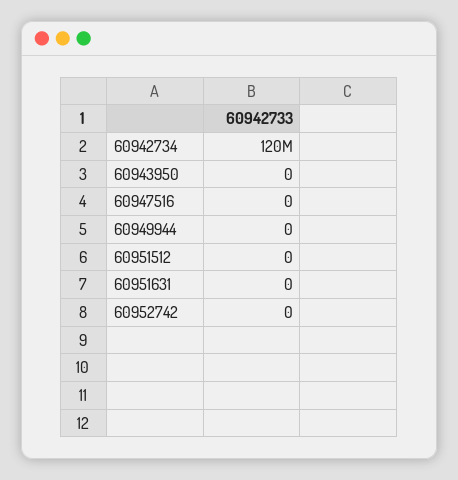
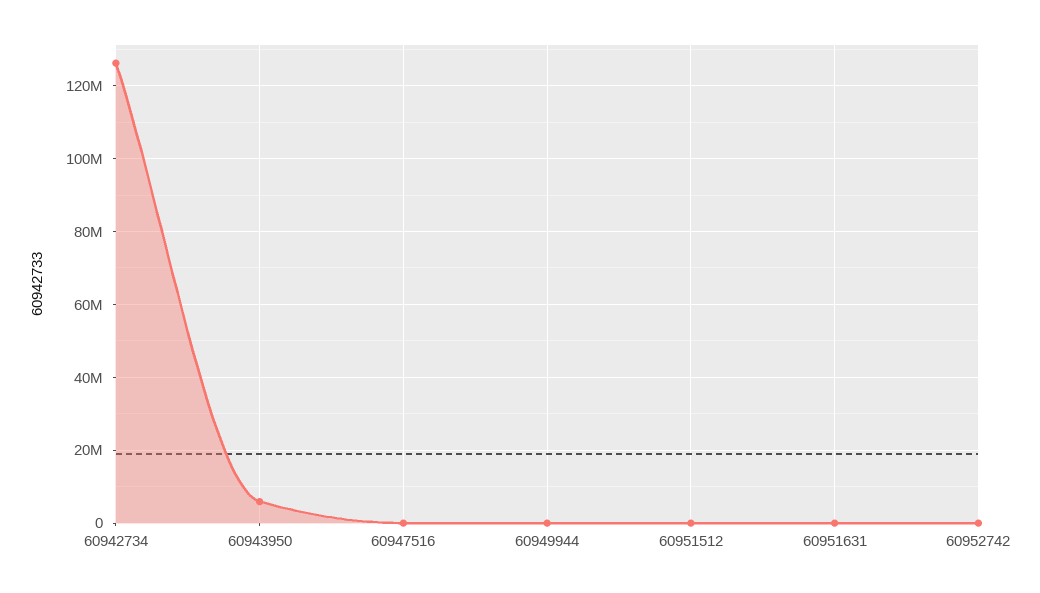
60942734: 120000000 -> 126000000
60943950: 0 -> 6000000

